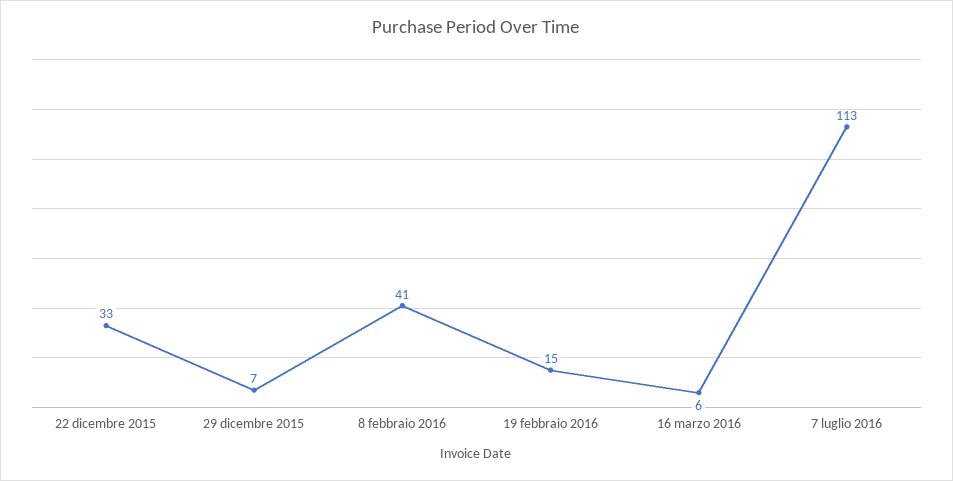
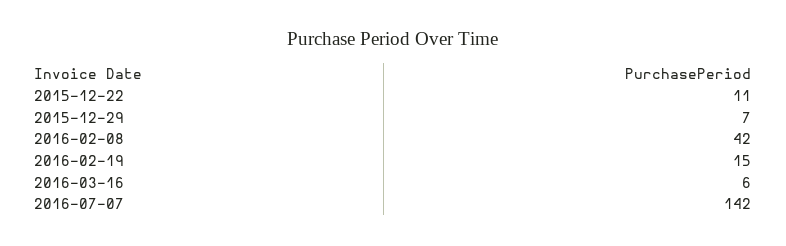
22 dicembre 2015: 33 -> 11
8 febbraio 2016: 41 -> 42
7 luglio 2016: 113 -> 142

